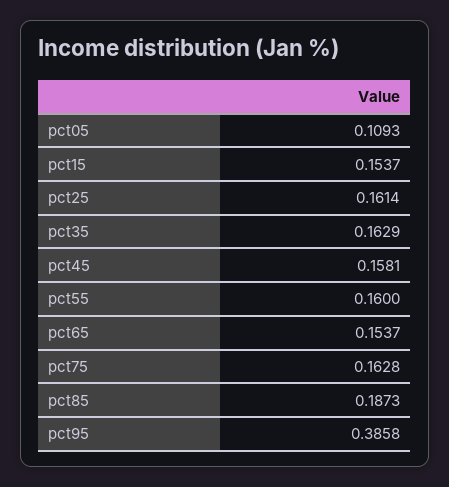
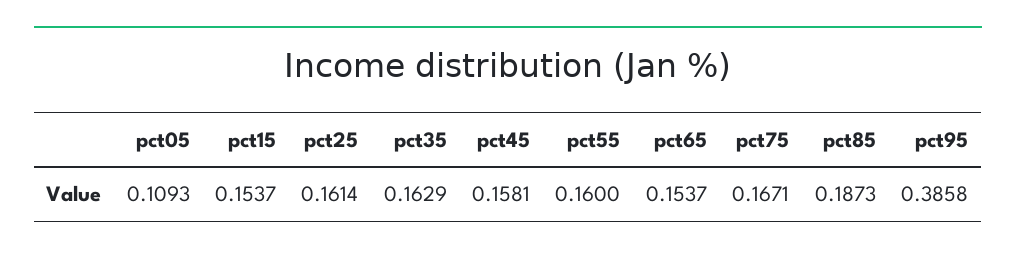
pct75: 0.1628 -> 0.1671

